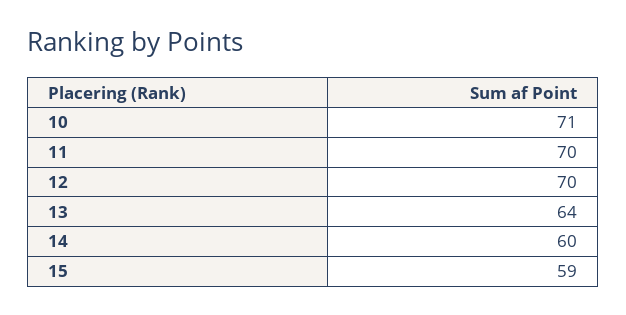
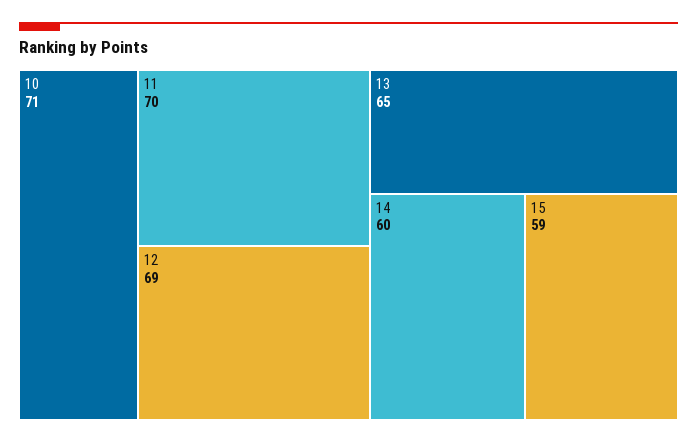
12: 70 -> 69
13: 64 -> 65

